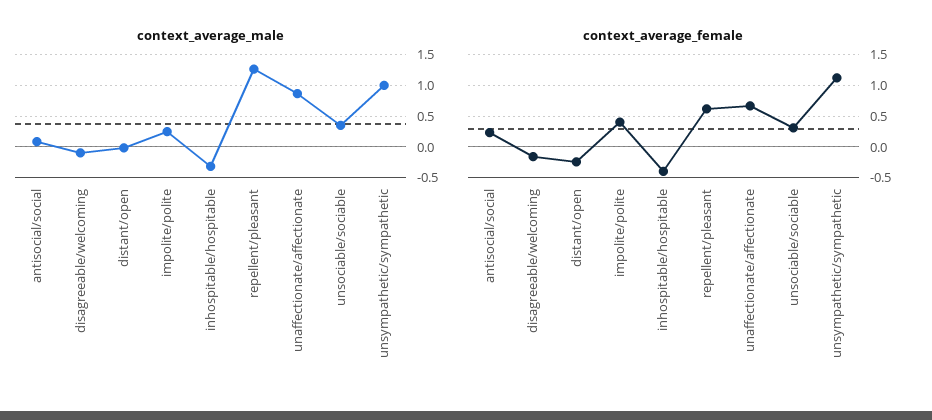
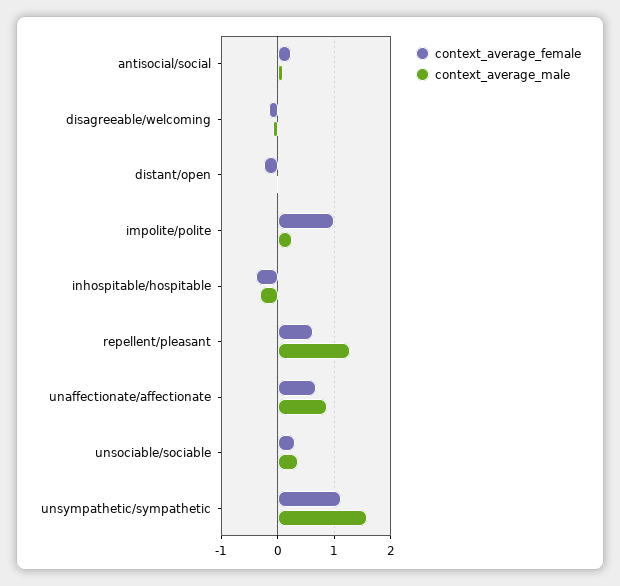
context_average_male, unsympathetic/sympathetic: 1 -> 1.6
context_average_female, impolite/polite: 0.4 -> 1

